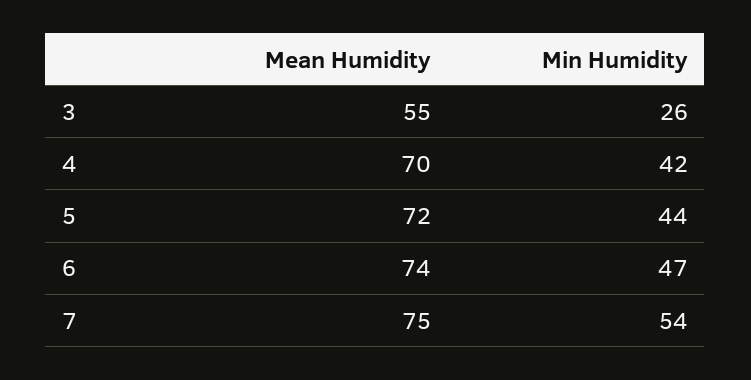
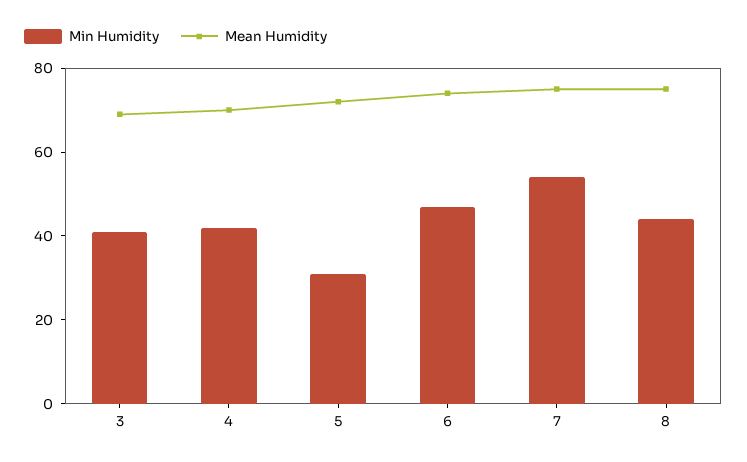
Mean Humidity, 3: 55 -> 70
Min Humidity, 3: 26 -> 40
Min Humidity, 5: 44 -> 30
Min Humidity, 8: none -> 45
Mean Humidity, 8: none -> 75

